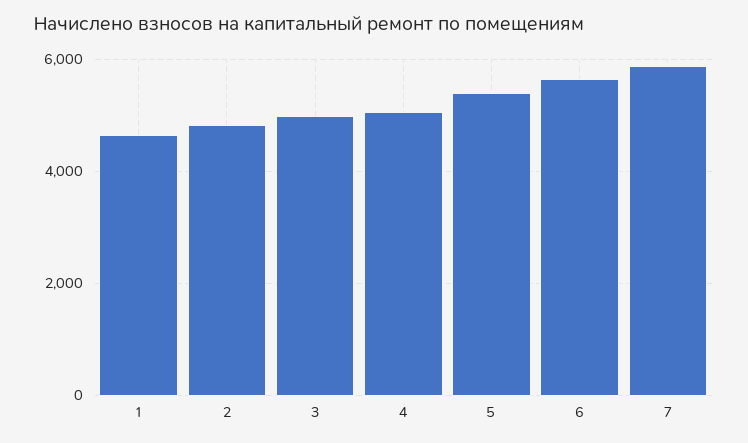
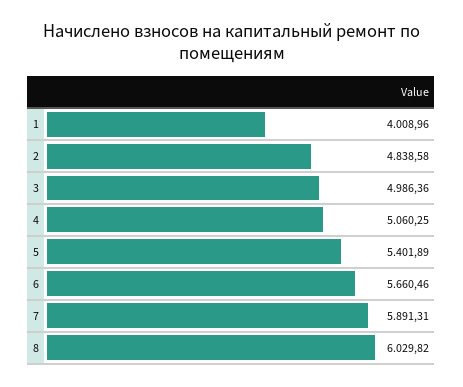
1: 4600 -> 4008.96
8: none -> 6029.82

